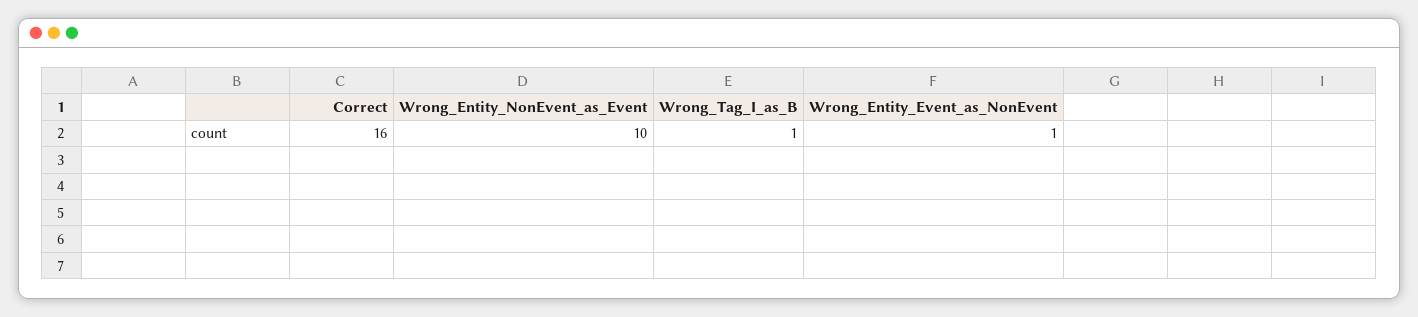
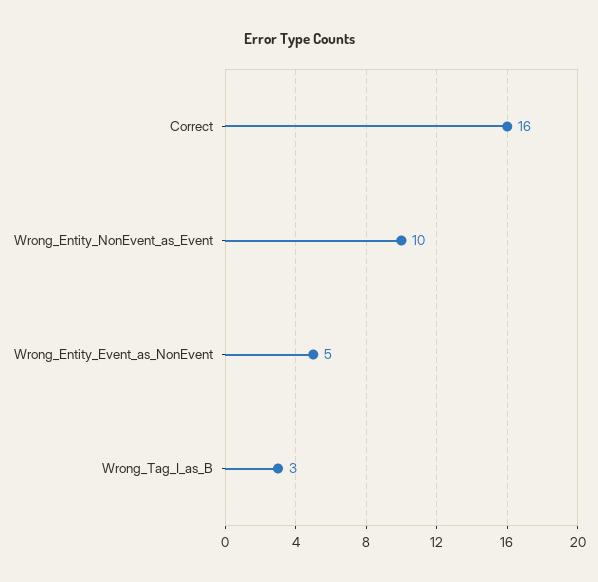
Wrong_Tag_I_as_B: 1 -> 3
Wrong_Entity_Event_as_NonEvent: 1 -> 5

